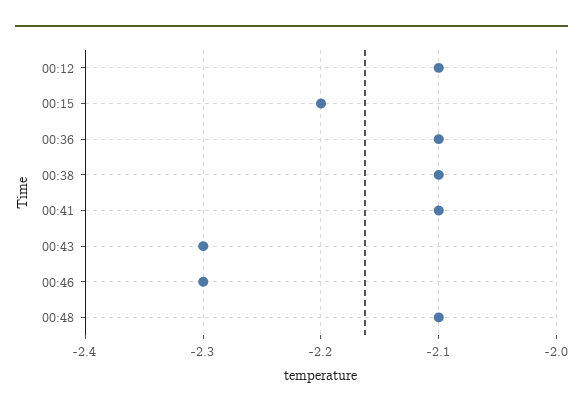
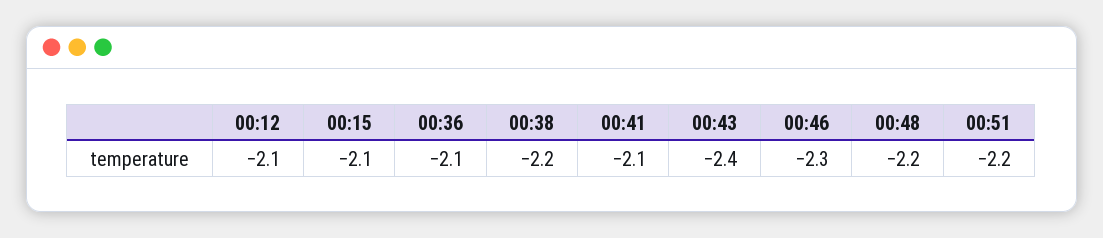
00:15: -2.2 -> -2.1
00:38: -2.1 -> -2.2
00:43: -2.3 -> -2.4
00:48: -2.1 -> -2.2
00:51: none -> -2.2

